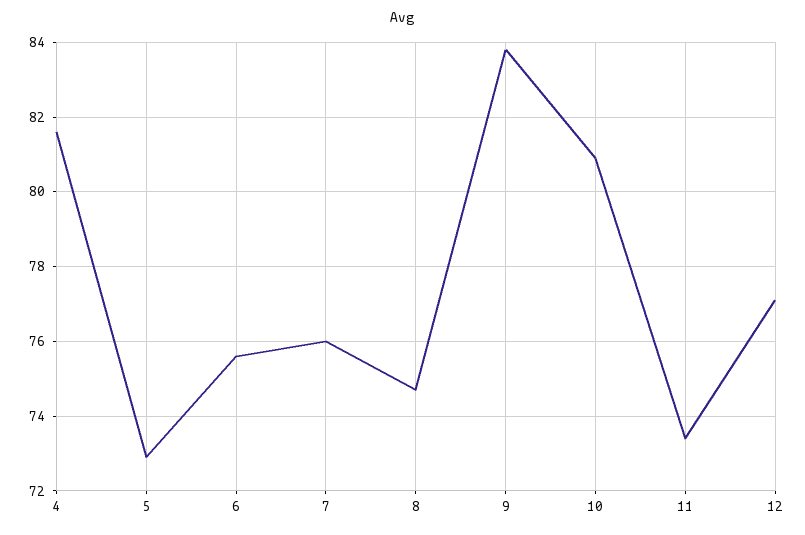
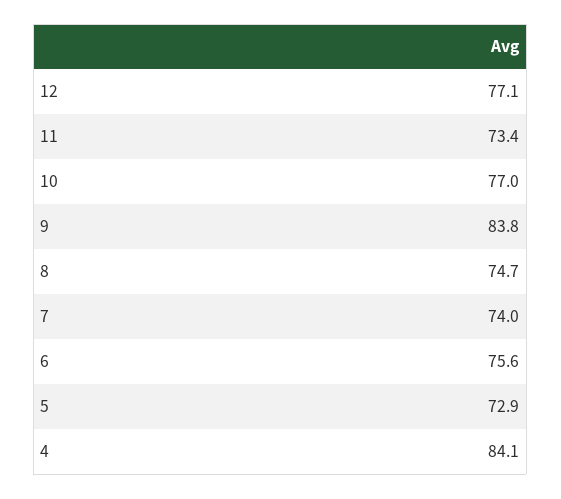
4: 81.5 -> 84.1
7: 76 -> 74
10: 81 -> 77

